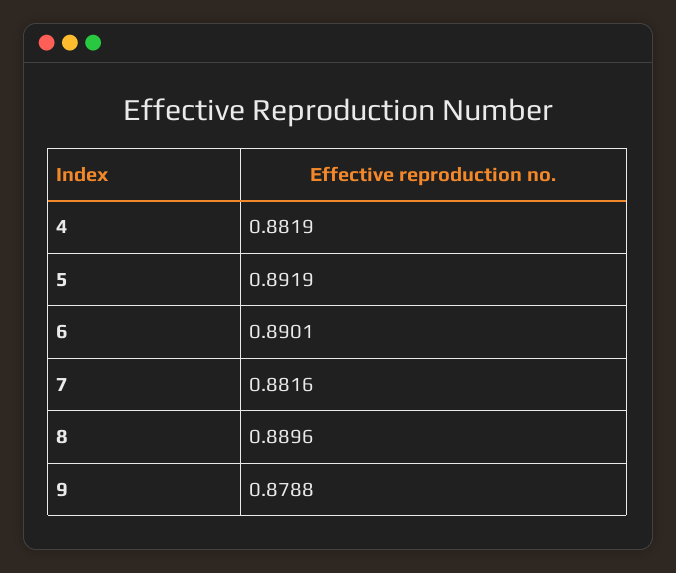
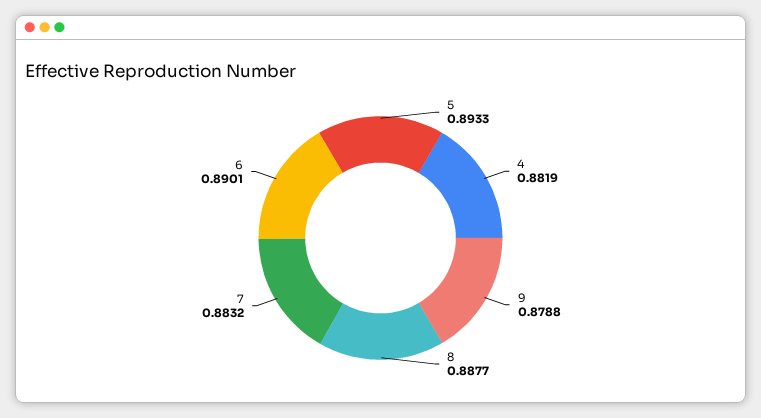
5: 0.8919 -> 0.8933
7: 0.8816 -> 0.8832
8: 0.8896 -> 0.8877

